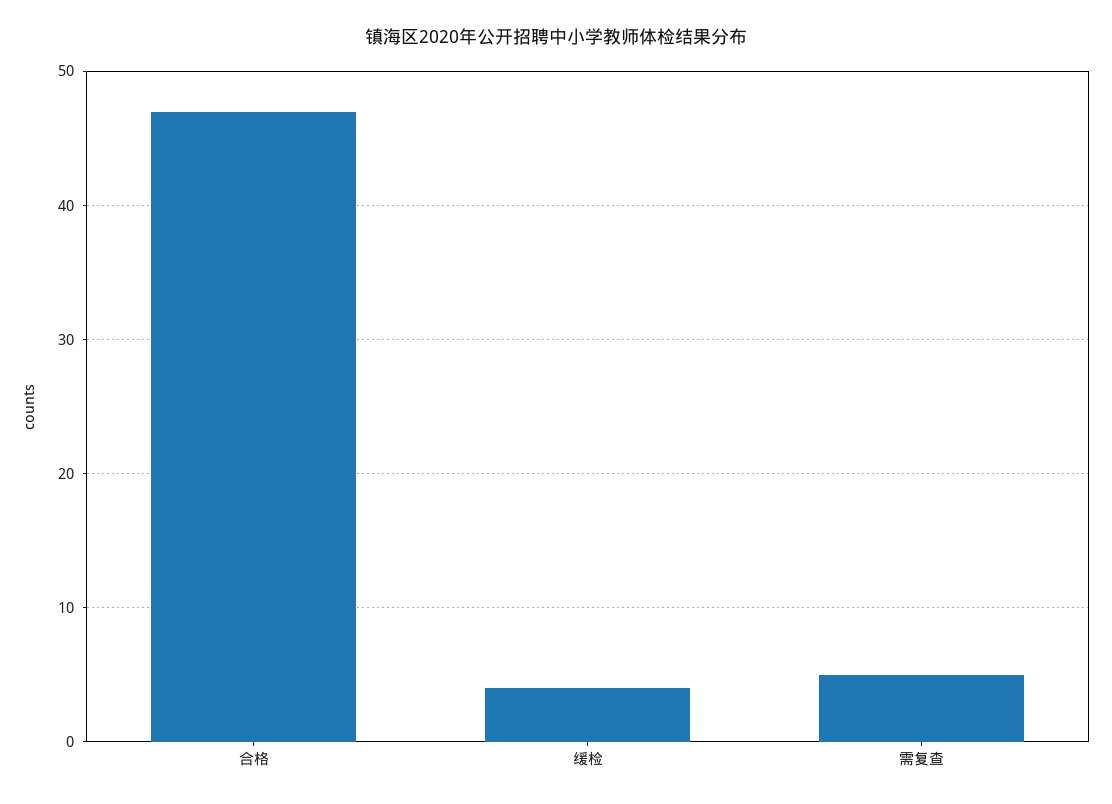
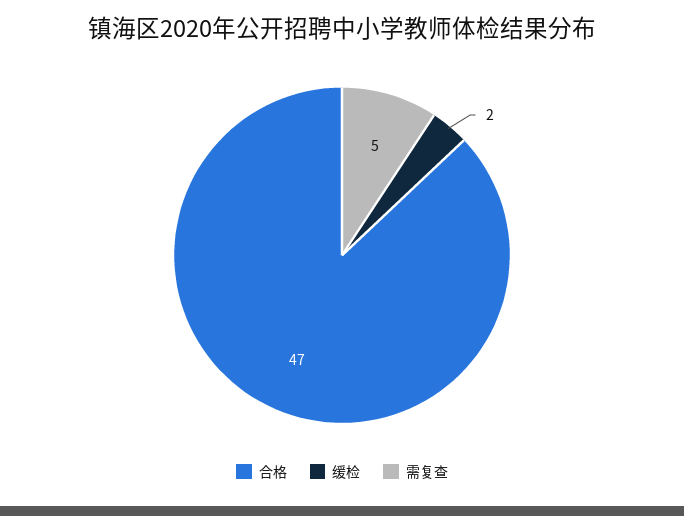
缓检: 4 -> 2

